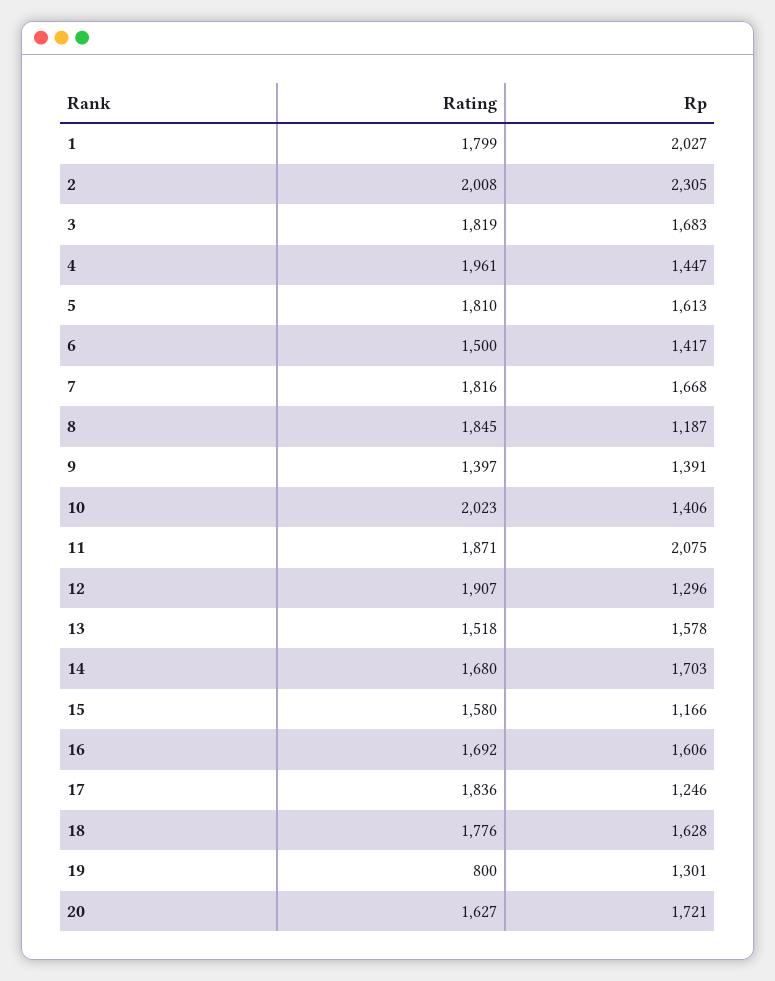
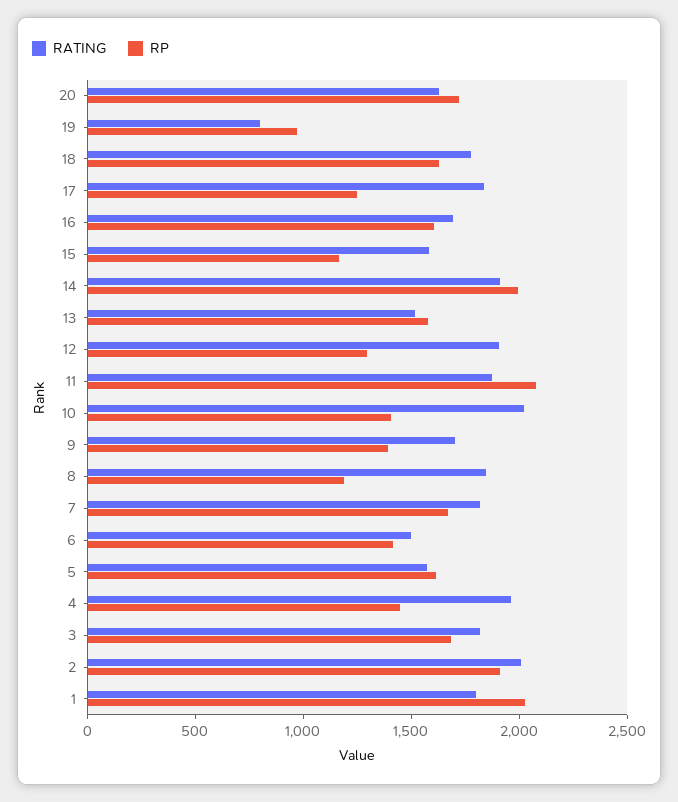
Rp, 2: 2305 -> 1900
Rating, 5: 1810 -> 1600
Rating, 9: 1397 -> 1700
Rating, 14: 1680 -> 1900
Rp, 14: 1703 -> 2000
Rp, 19: 1301 -> 1000

